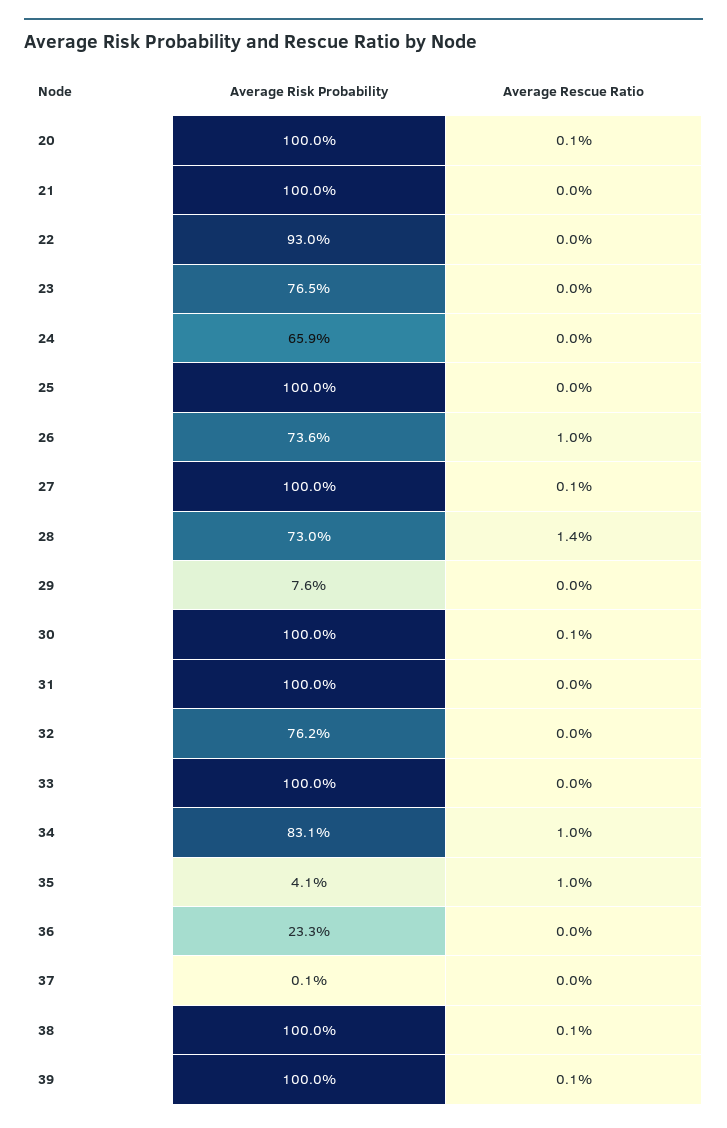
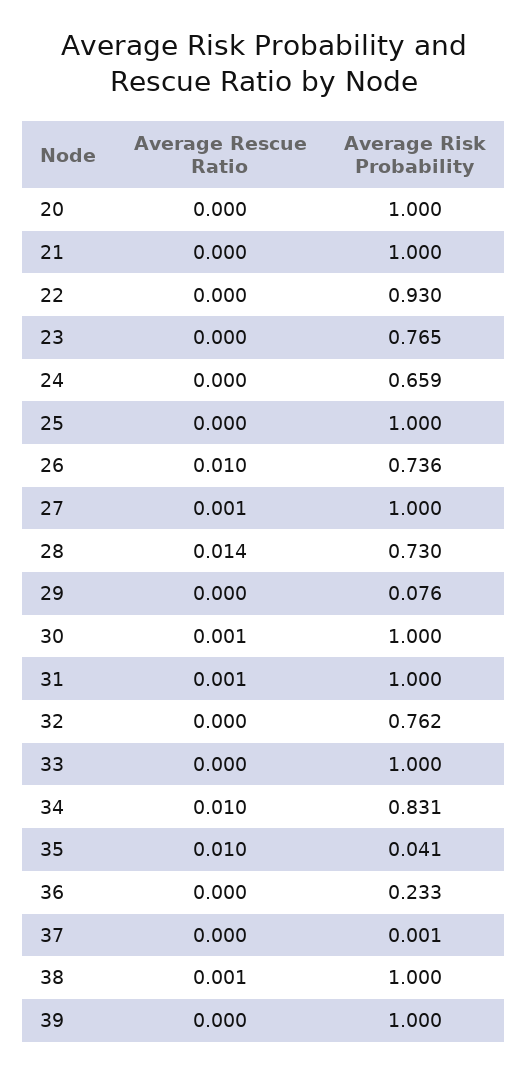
Average Rescue Ratio, 20: 0.001 -> 0
Average Rescue Ratio, 31: 0 -> 0.001
Average Rescue Ratio, 39: 0.001 -> 0

